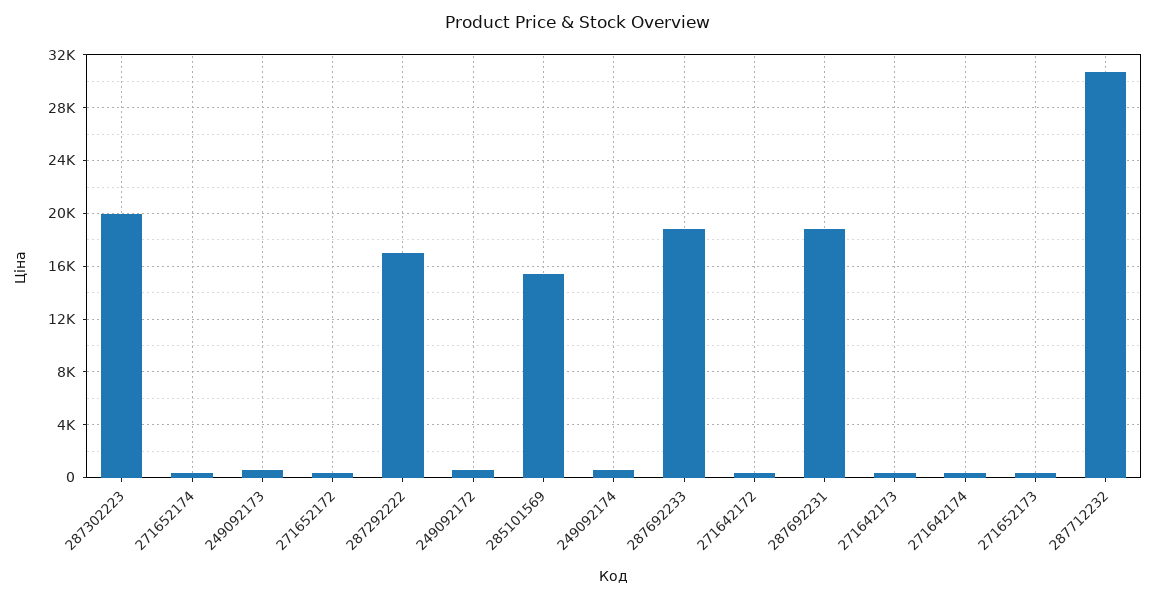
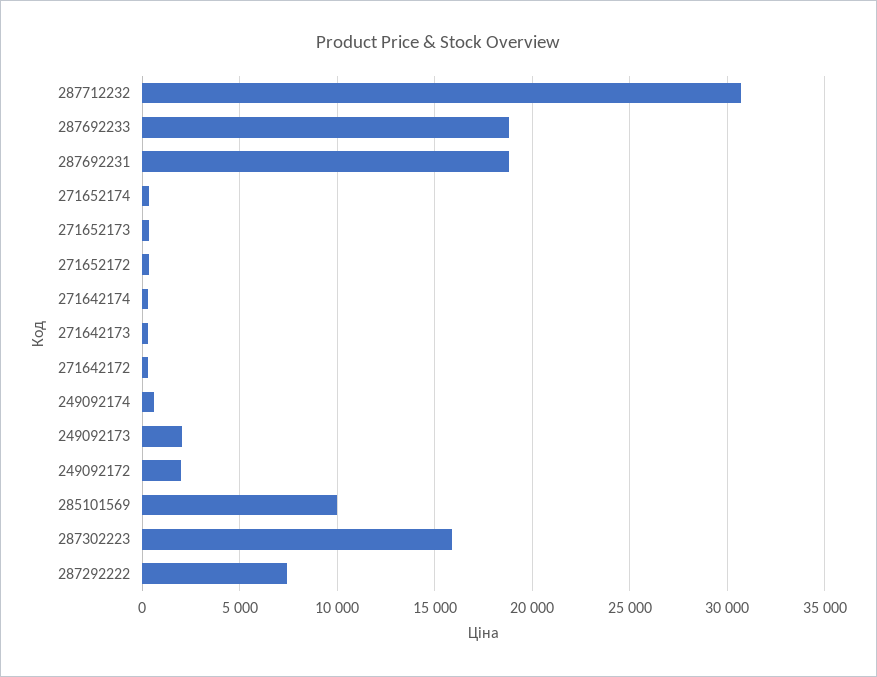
287302223: 20000 -> 16000
249092173: 500 -> 2000
287292222: 17000 -> 7500
249092172: 500 -> 2000
285101569: 15500 -> 10000

